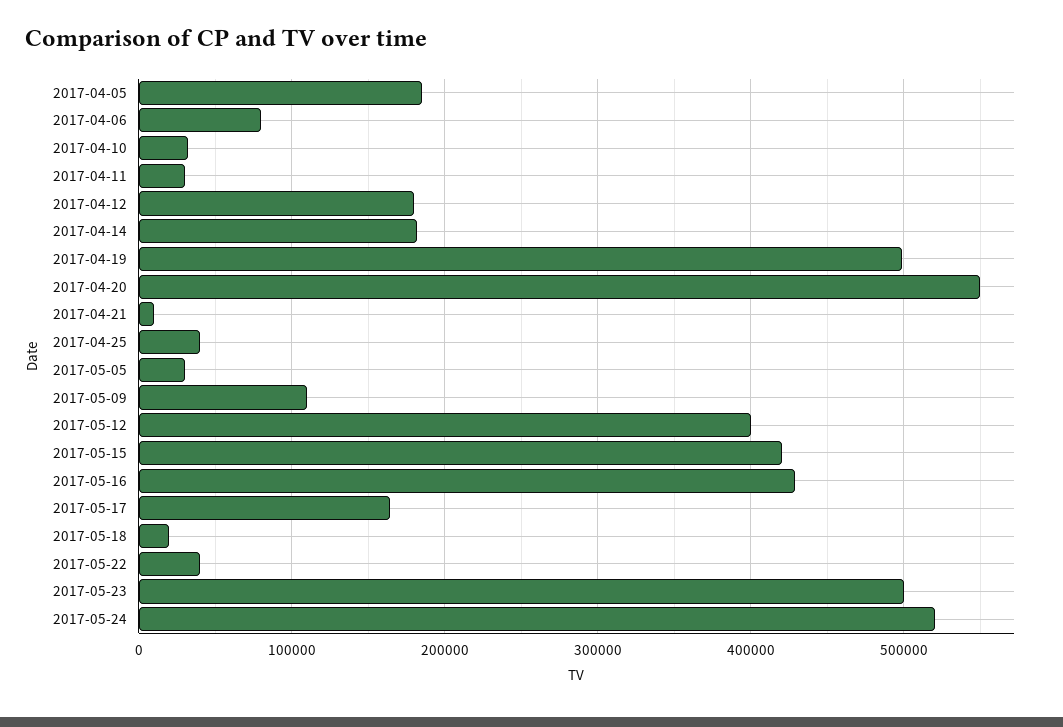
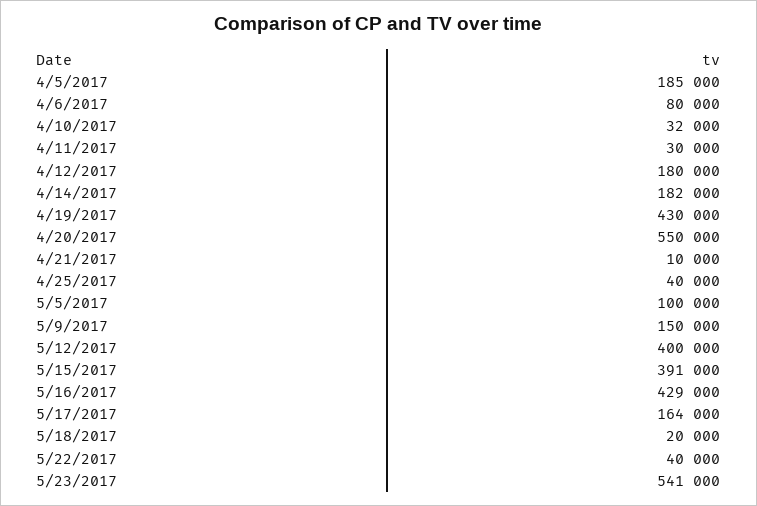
2017-04-19: 500000 -> 430000
2017-05-05: 30000 -> 100000
2017-05-09: 110000 -> 150000
2017-05-15: 420000 -> 391000
2017-05-23: 500000 -> 541000
2017-05-24: 520000 -> none

